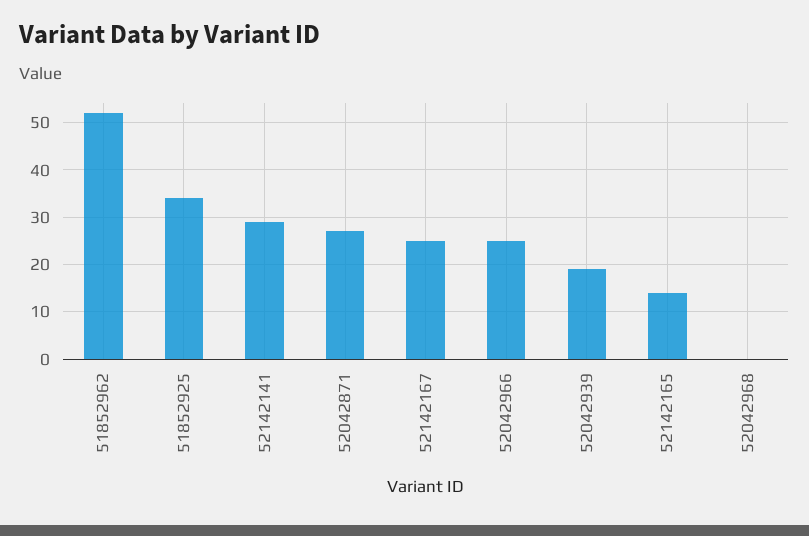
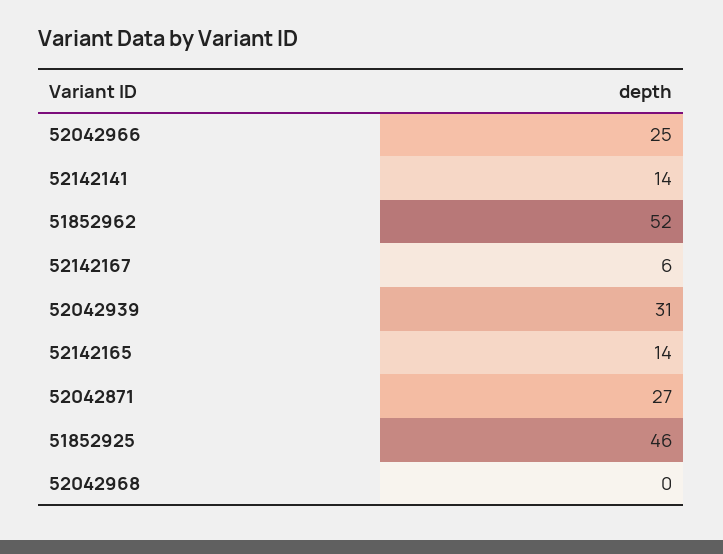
51852925: 35 -> 46
52142141: 30 -> 14
52142167: 25 -> 6
52042939: 20 -> 31

